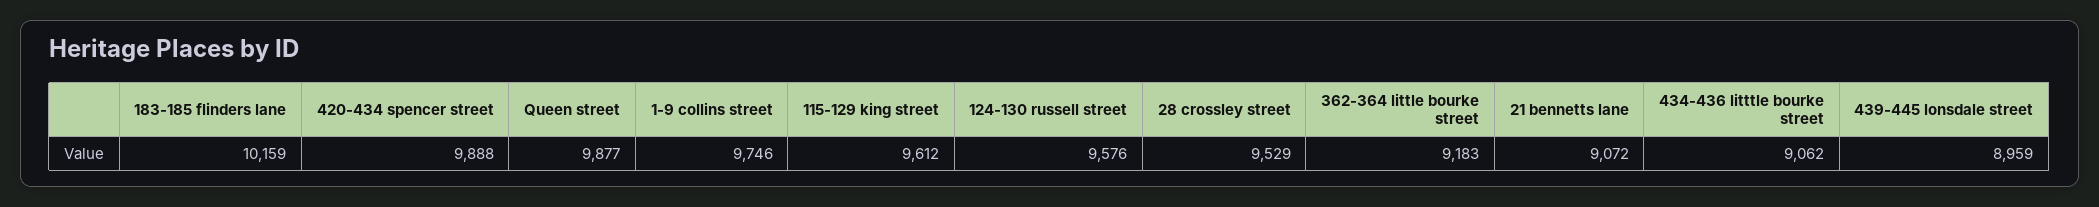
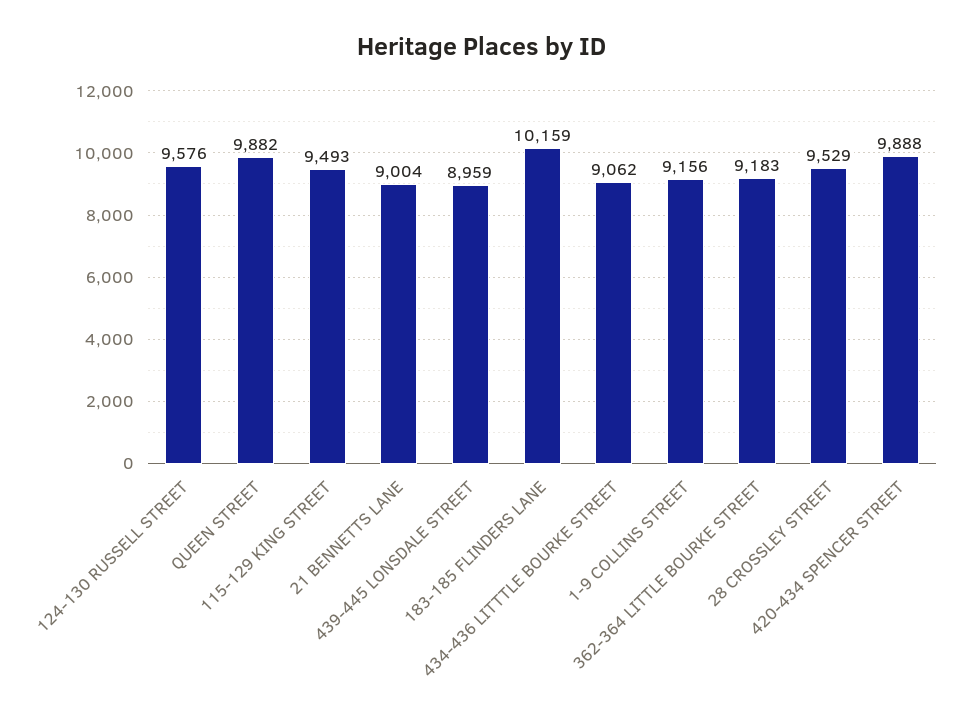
Queen street: 9877 -> 9882
1-9 collins street: 9746 -> 9156
115-129 king street: 9612 -> 9493
21 bennetts lane: 9072 -> 9004

